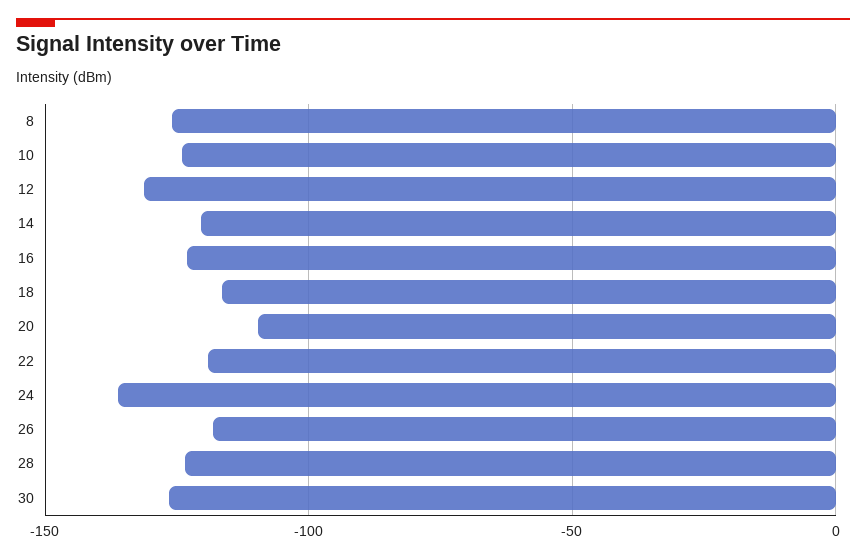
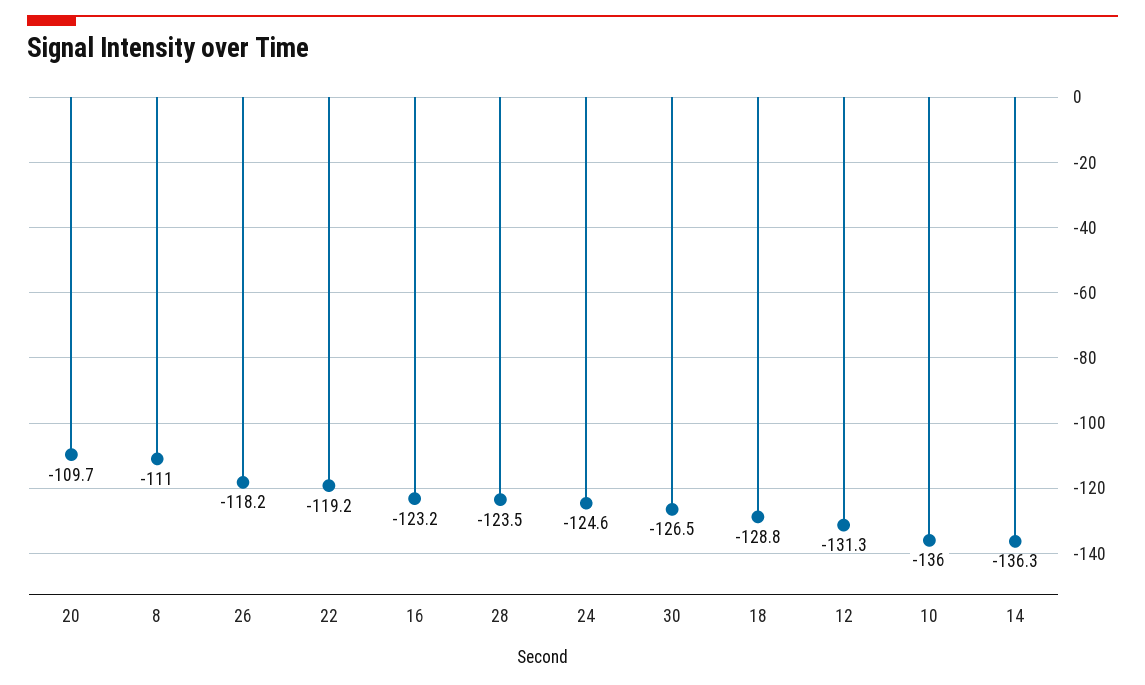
8: -125 -> -111
10: -125 -> -136
14: -120 -> -136.3
18: -115 -> -128.8
24: -135 -> -124.6

